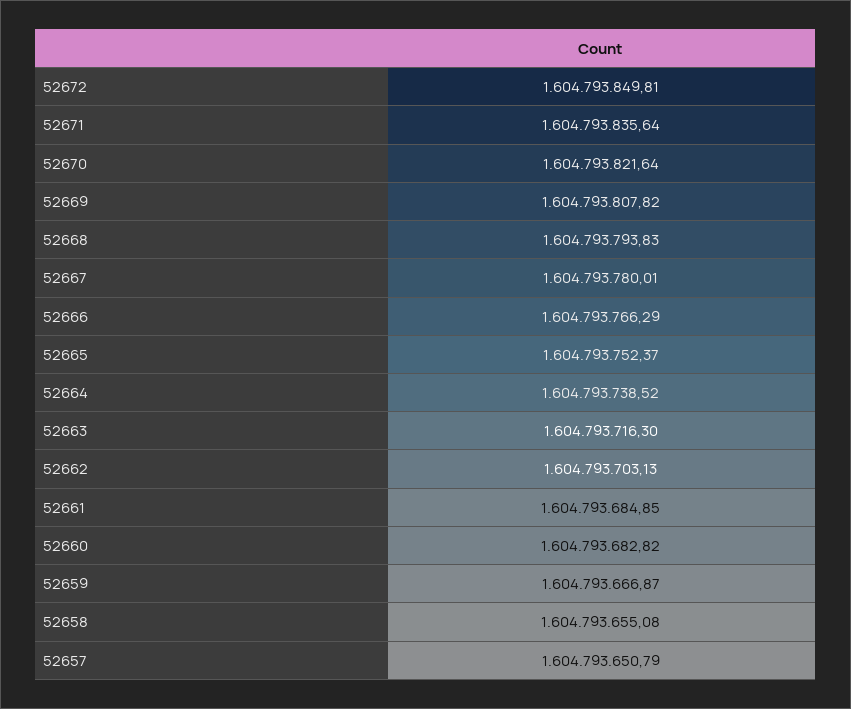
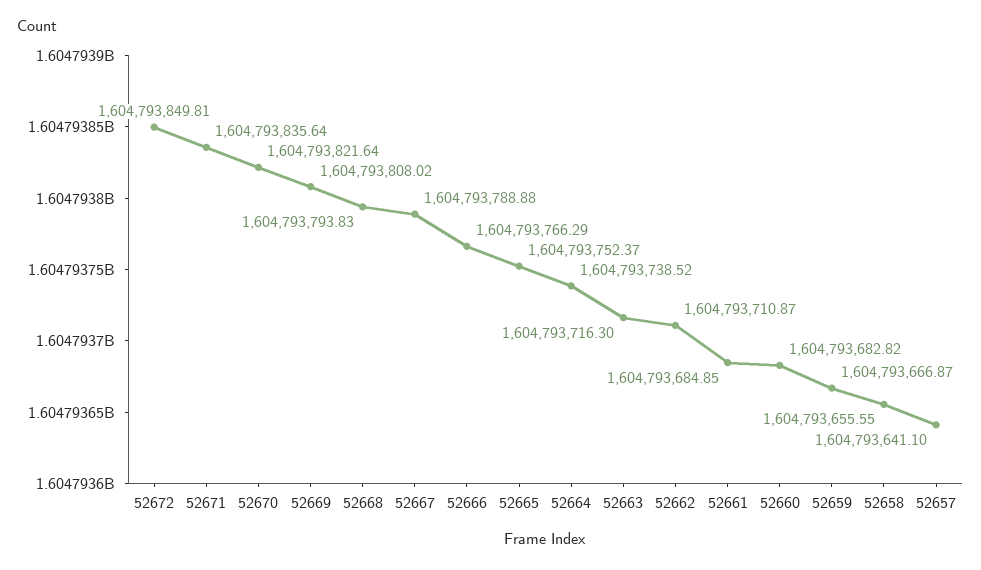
52669: 1604793807.82 -> 1604793808.02
52667: 1604793780.01 -> 1604793788.88
52662: 1604793703.13 -> 1604793710.87
52658: 1604793655.08 -> 1604793655.55
52657: 1604793650.79 -> 1604793641.1

